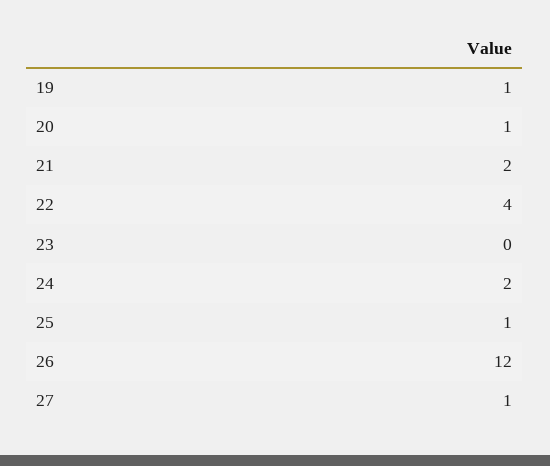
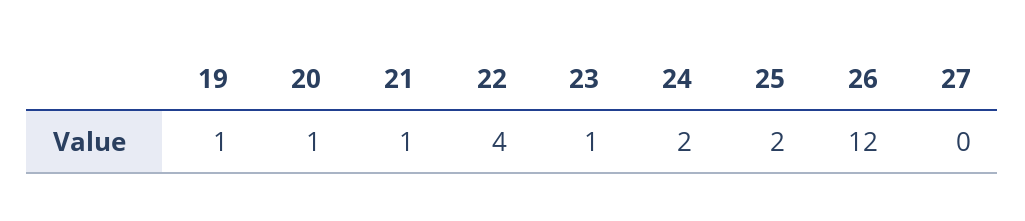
21: 2 -> 1
23: 0 -> 1
25: 1 -> 2
27: 1 -> 0

